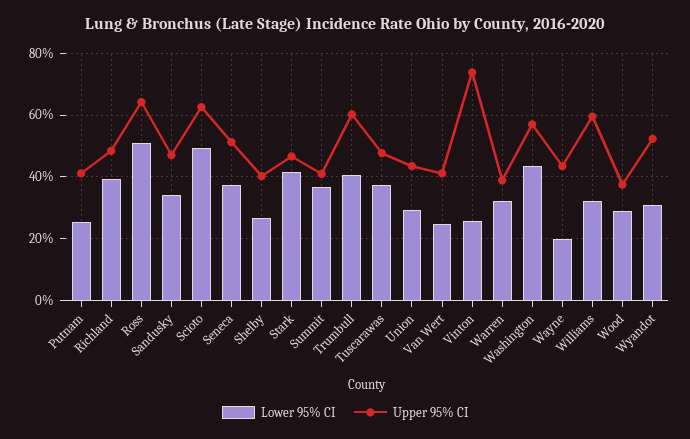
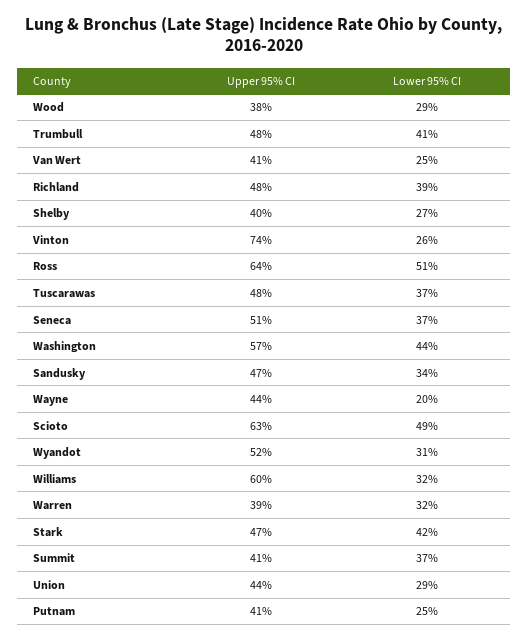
Upper 95% CI, Trumbull: 60 -> 48

